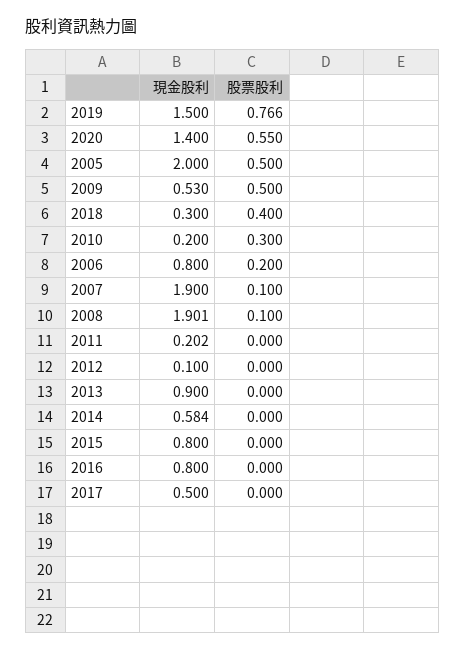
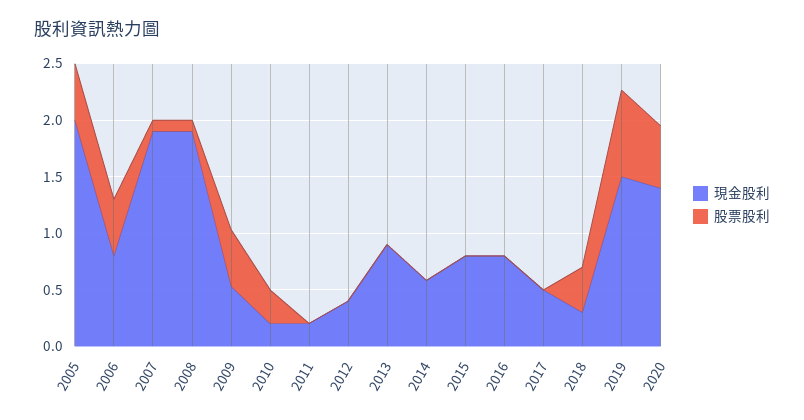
股票股利, 2006: 0.2 -> 0.5
現金股利, 2012: 0.1 -> 0.4

